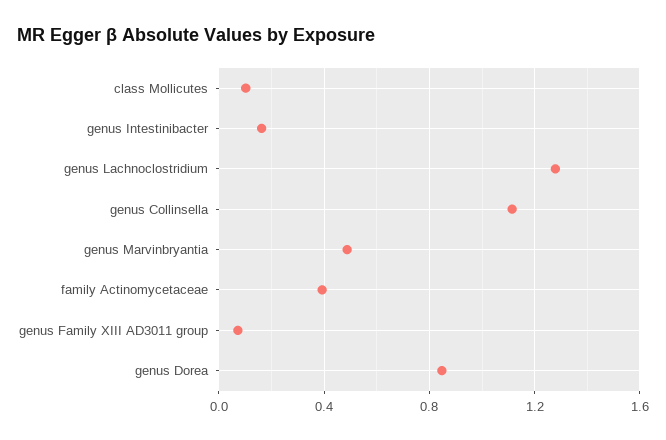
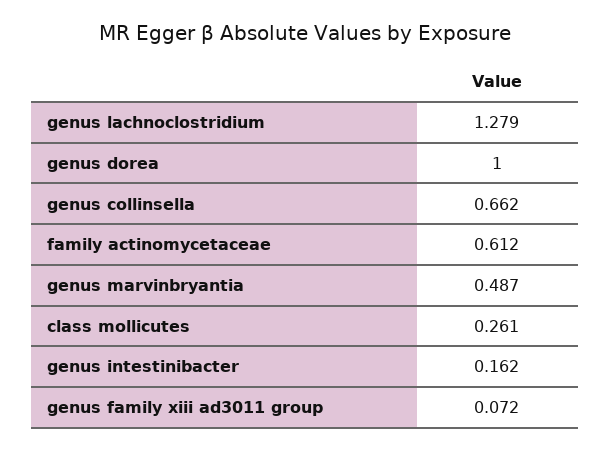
class Mollicutes: 0.1 -> 0.261
genus Collinsella: 1.1 -> 0.662
family Actinomycetaceae: 0.4 -> 0.612
genus Dorea: 0.85 -> 1

